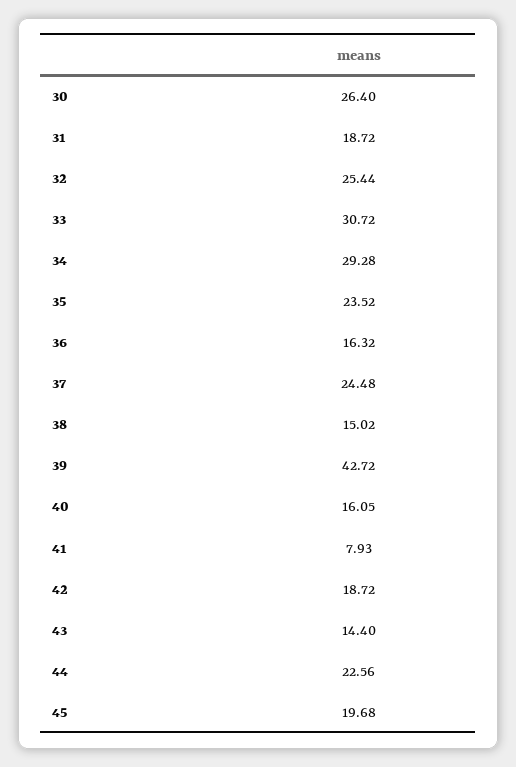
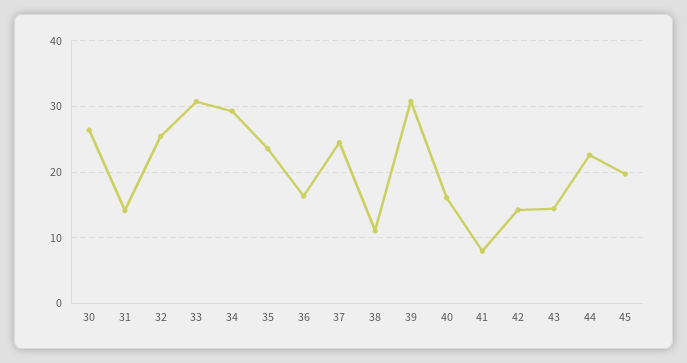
31: 18.72 -> 14
38: 15.02 -> 11
39: 42.72 -> 31
42: 18.72 -> 14

